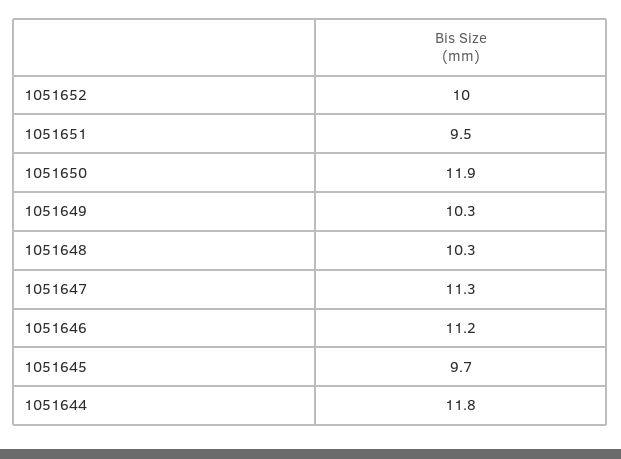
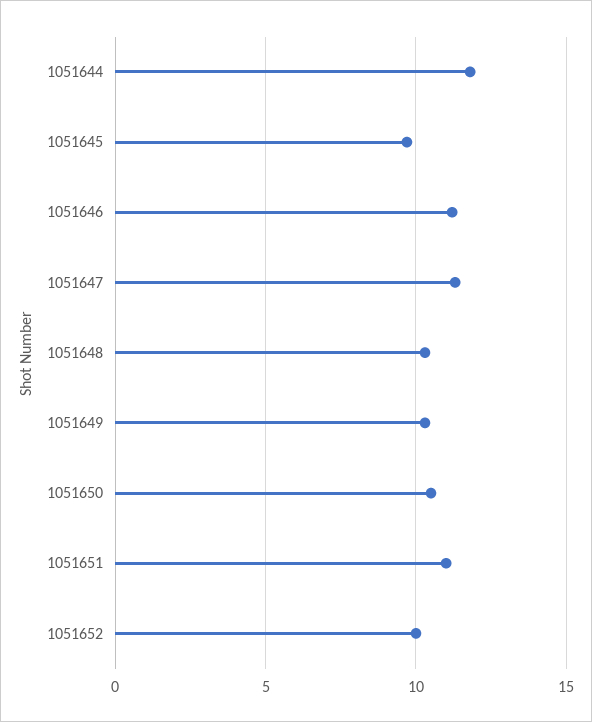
1051651: 9.5 -> 11
1051650: 11.9 -> 10.5

